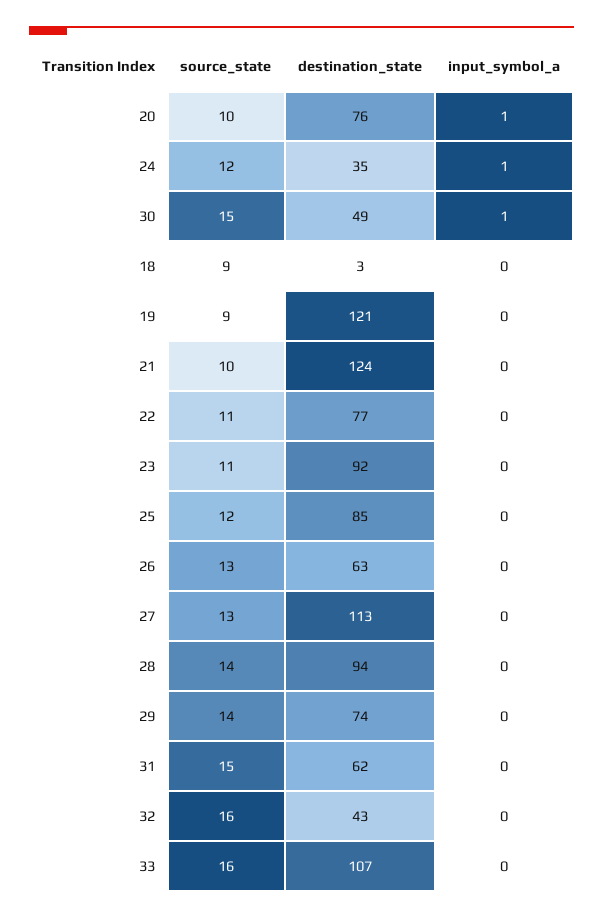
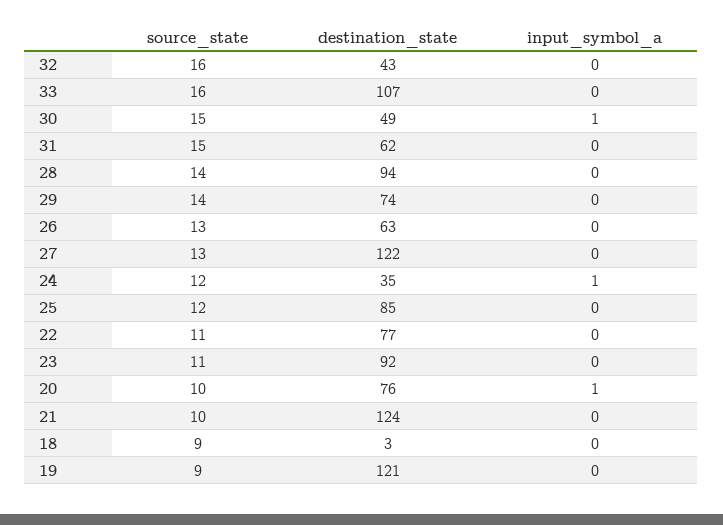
destination_state, 27: 113 -> 122

